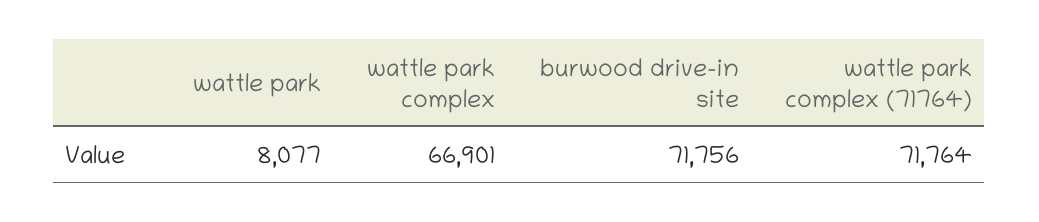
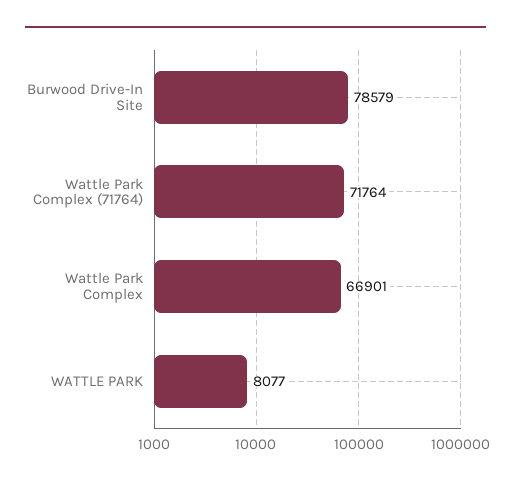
burwood drive-in site: 71756 -> 78579

